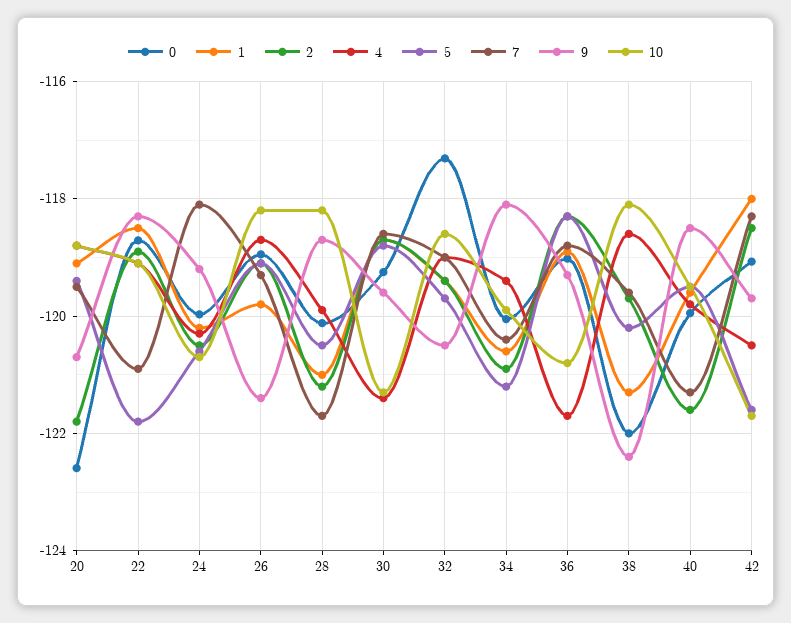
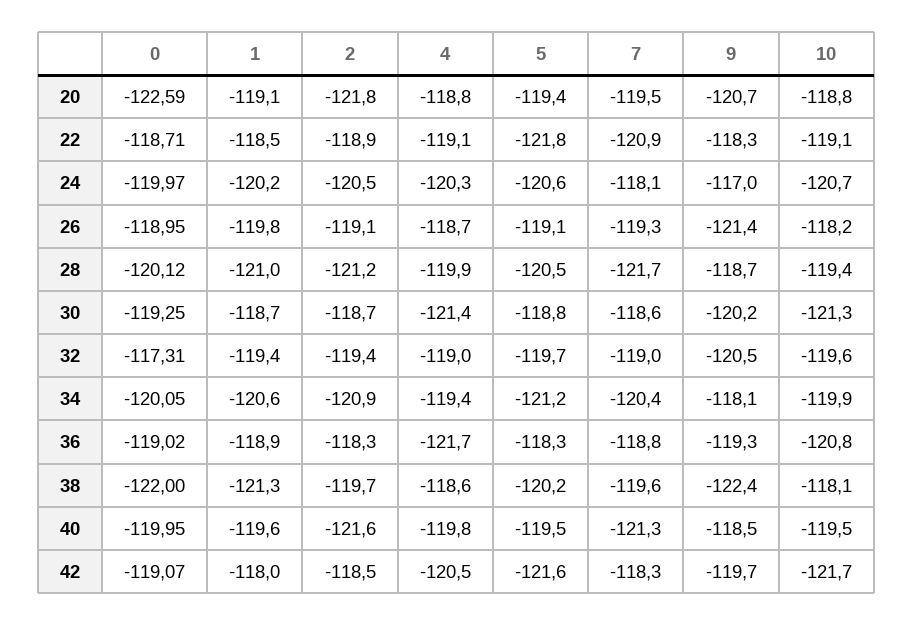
9, 24: -119.2 -> -117
10, 28: -118.2 -> -119.4
9, 30: -119.6 -> -120.2
10, 32: -118.6 -> -119.6

